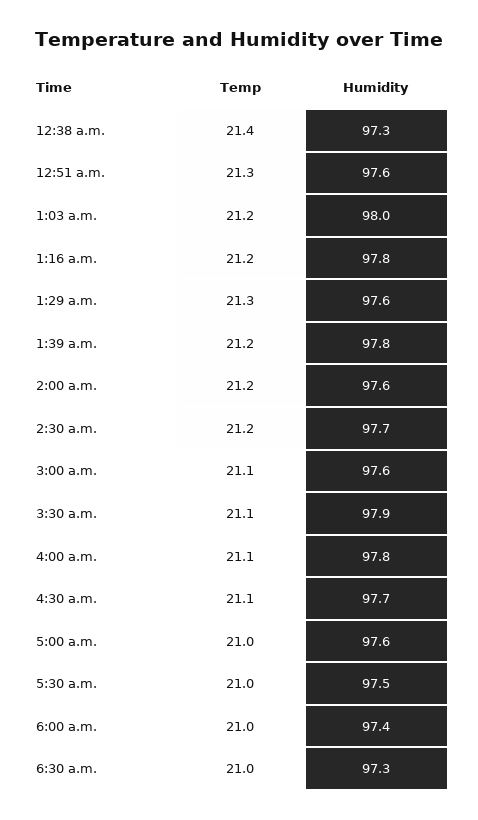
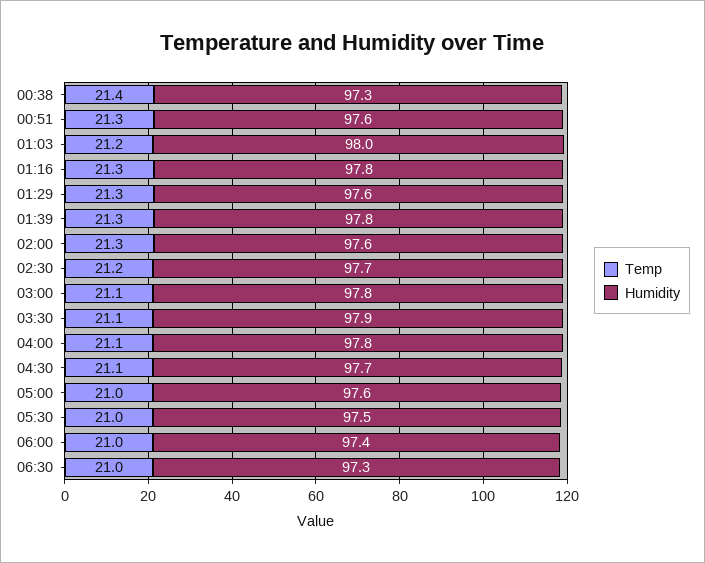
Temp, 1:16 a.m.: 21.2 -> 21.3
Temp, 1:39 a.m.: 21.2 -> 21.3
Temp, 2:00 a.m.: 21.2 -> 21.3
Humidity, 3:00 a.m.: 97.6 -> 97.8

